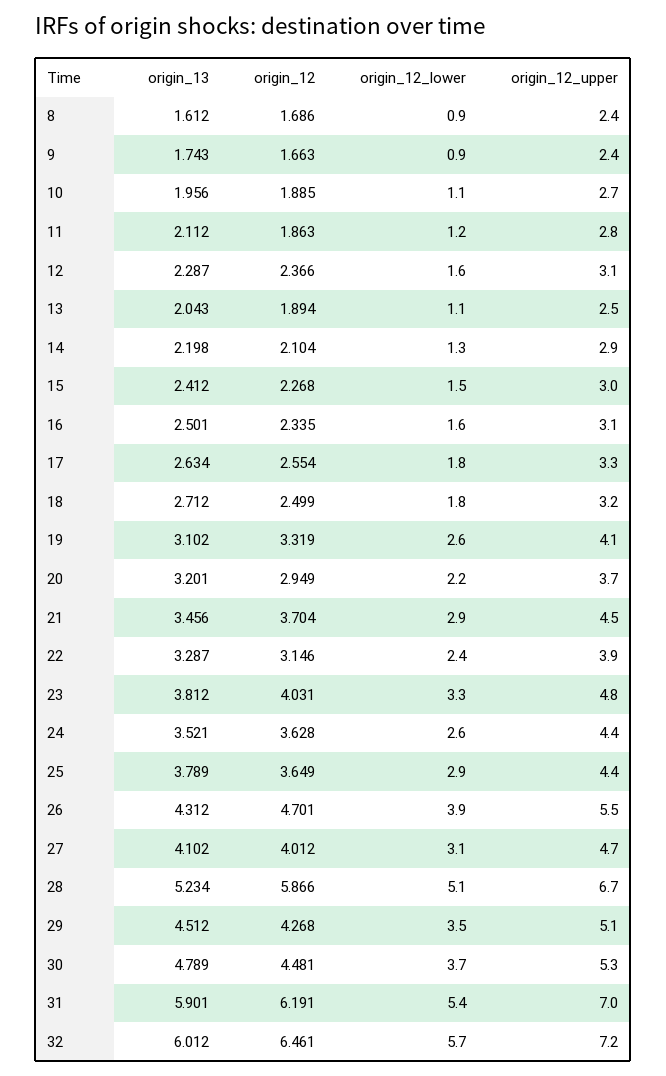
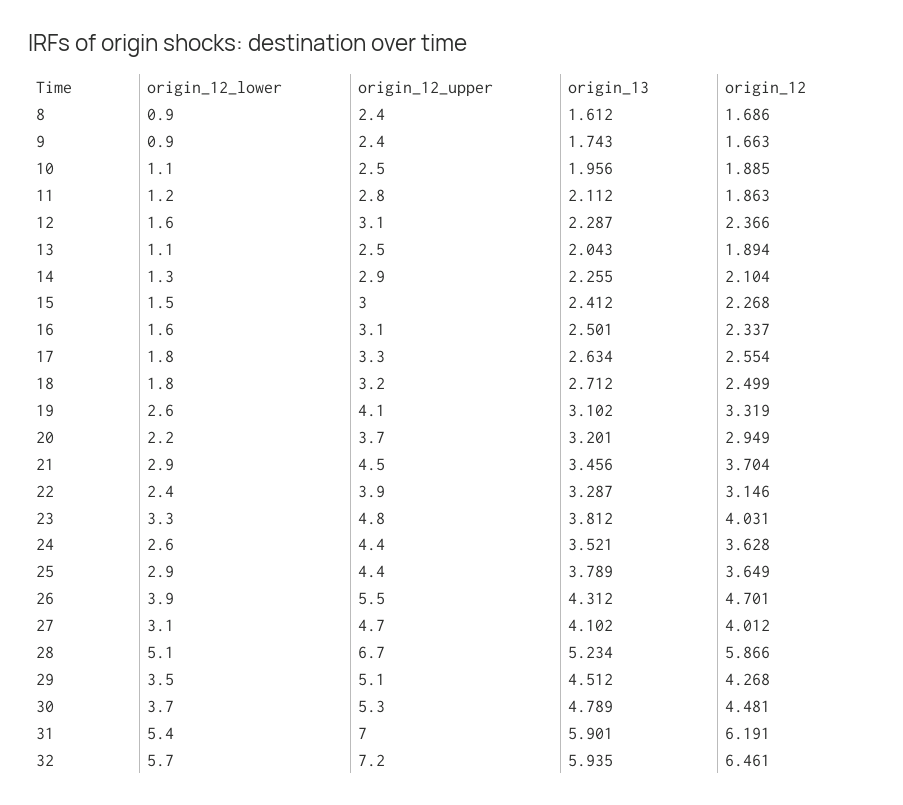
origin_12_upper, 10: 2.7 -> 2.5
origin_13, 14: 2.198 -> 2.255
origin_12, 16: 2.335 -> 2.337
origin_13, 32: 6.012 -> 5.935

